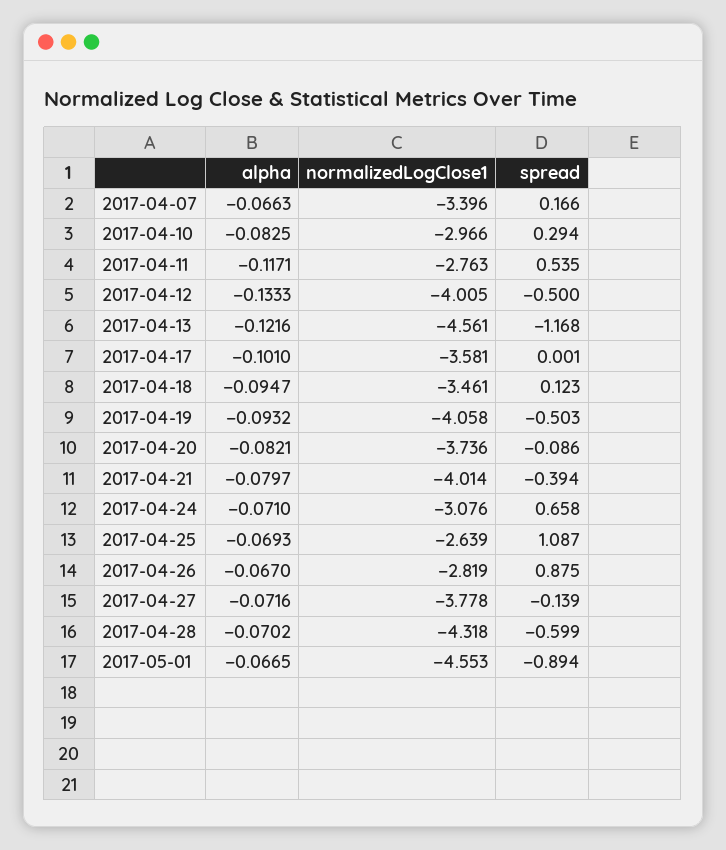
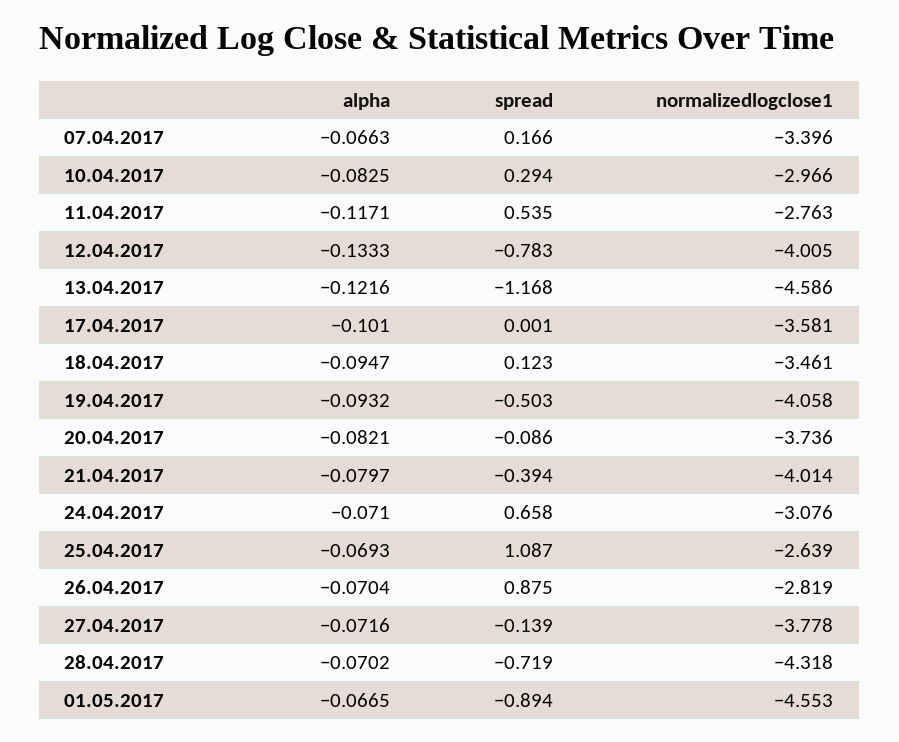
spread, 2017-04-12: -0.5 -> -0.783
normalizedLogClose1, 2017-04-13: -4.561 -> -4.586
alpha, 2017-04-26: -0.067 -> -0.0704
spread, 2017-04-28: -0.599 -> -0.719

